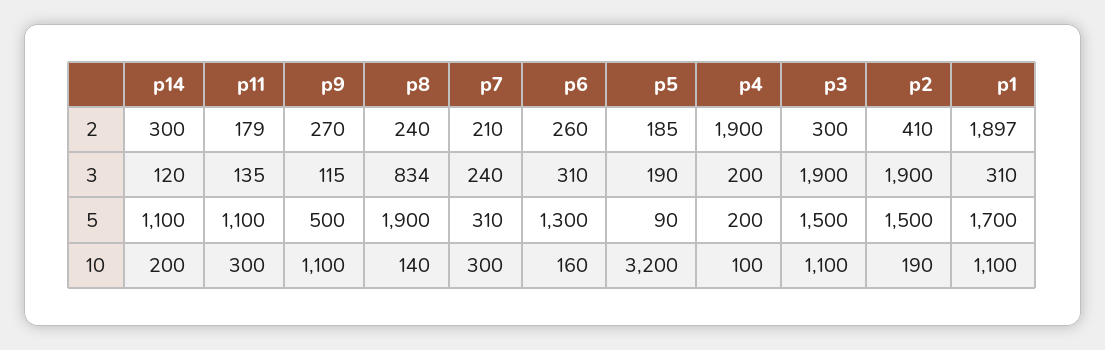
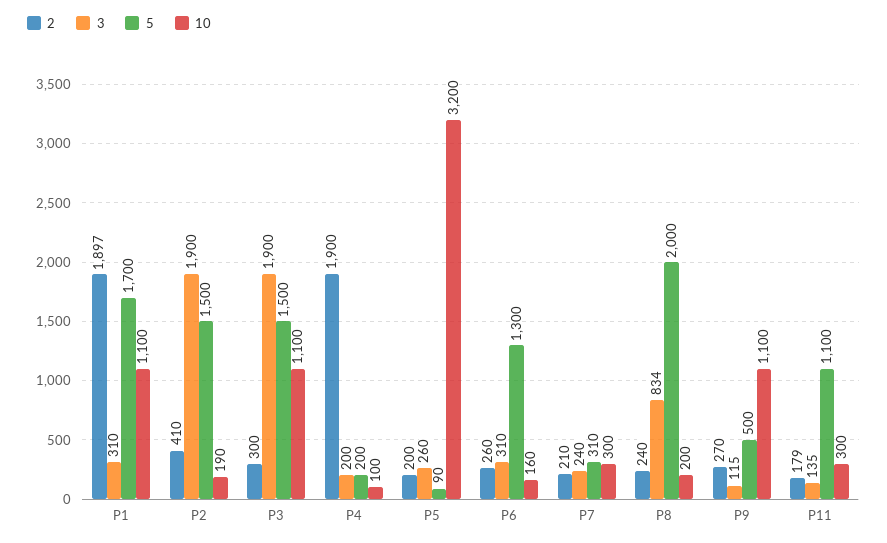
2, p14: 300 -> none
2, p5: 185 -> 200
3, p14: 120 -> none
3, p5: 190 -> 260
5, p14: 1100 -> none
5, p8: 1900 -> 2000
10, p14: 200 -> none
10, p8: 140 -> 200

